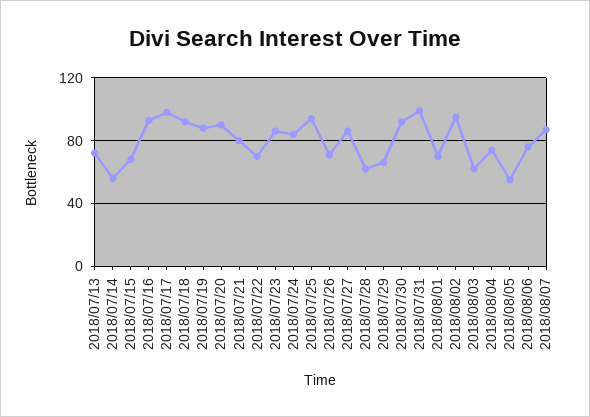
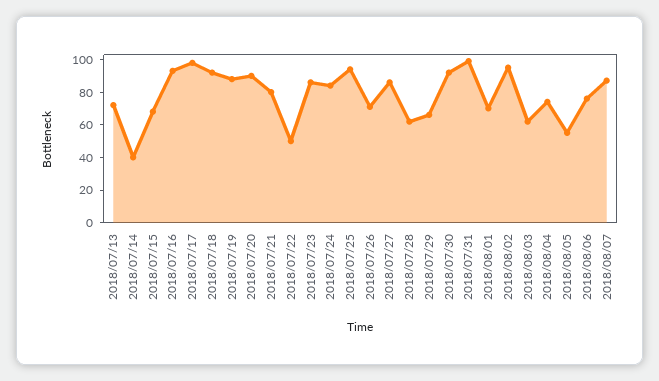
2018/07/14: 55 -> 40
2018/07/22: 70 -> 50

